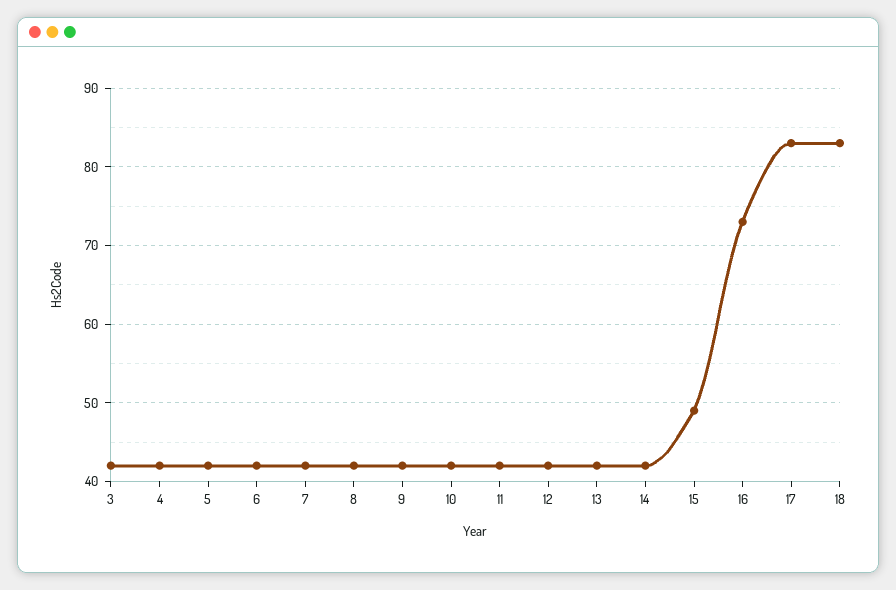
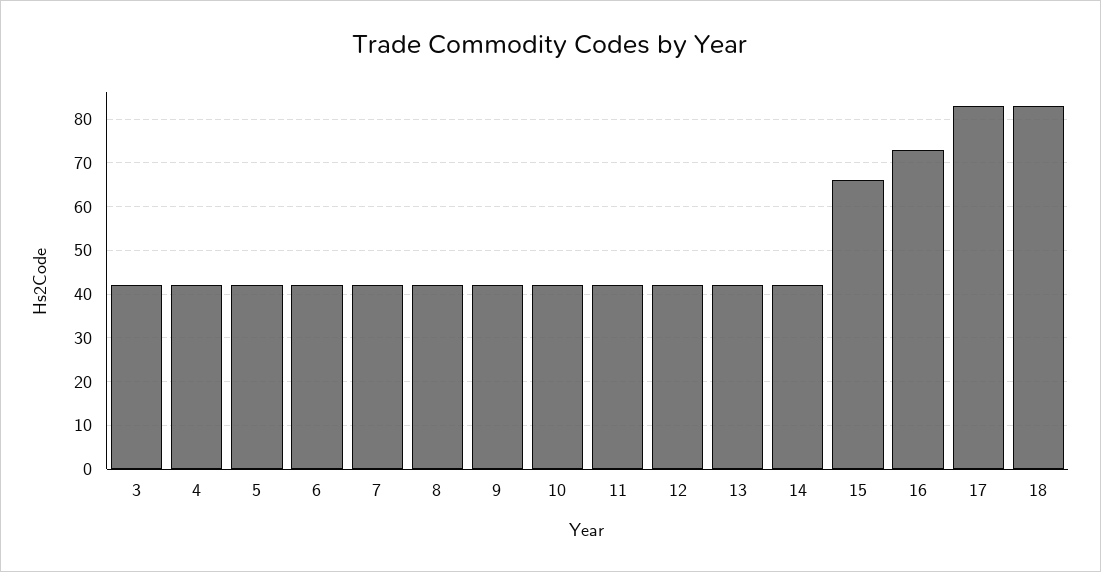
15: 49 -> 65

